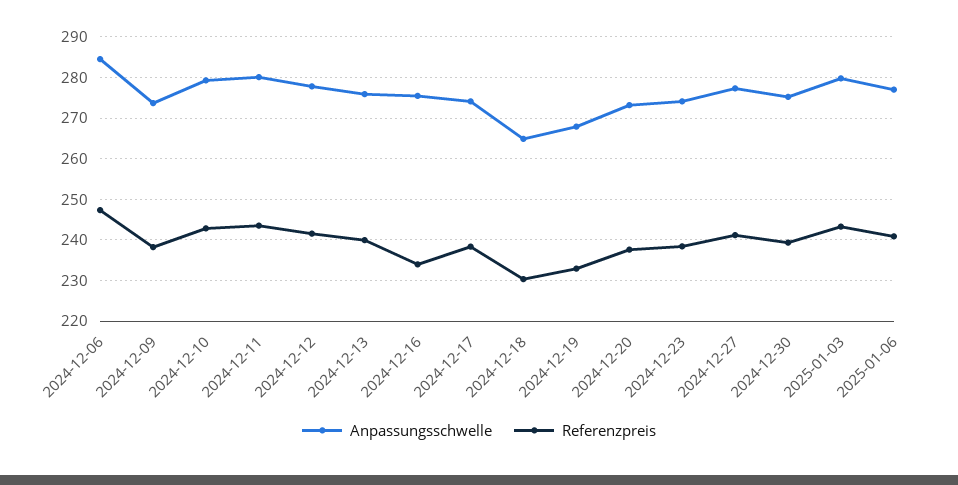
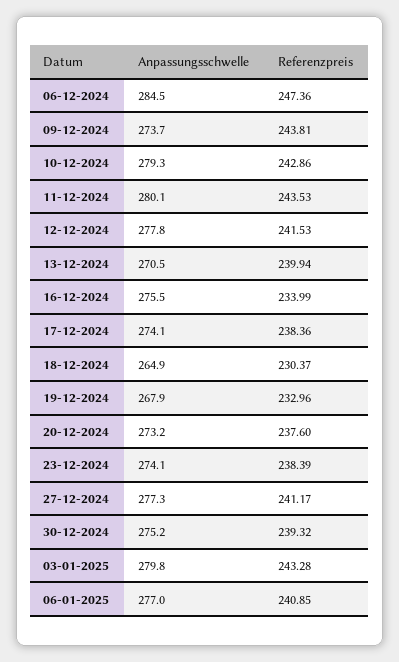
Referenzpreis, 2024-12-09: 238 -> 243.81
Anpassungsschwelle, 2024-12-13: 276 -> 270.5

